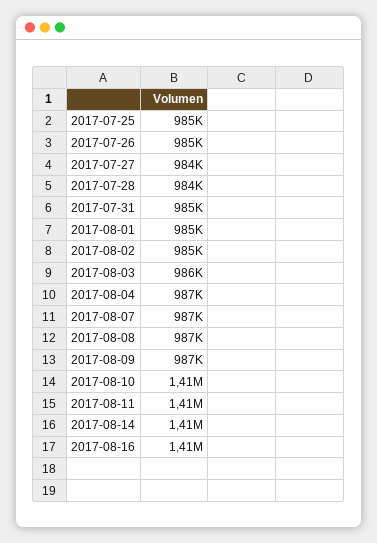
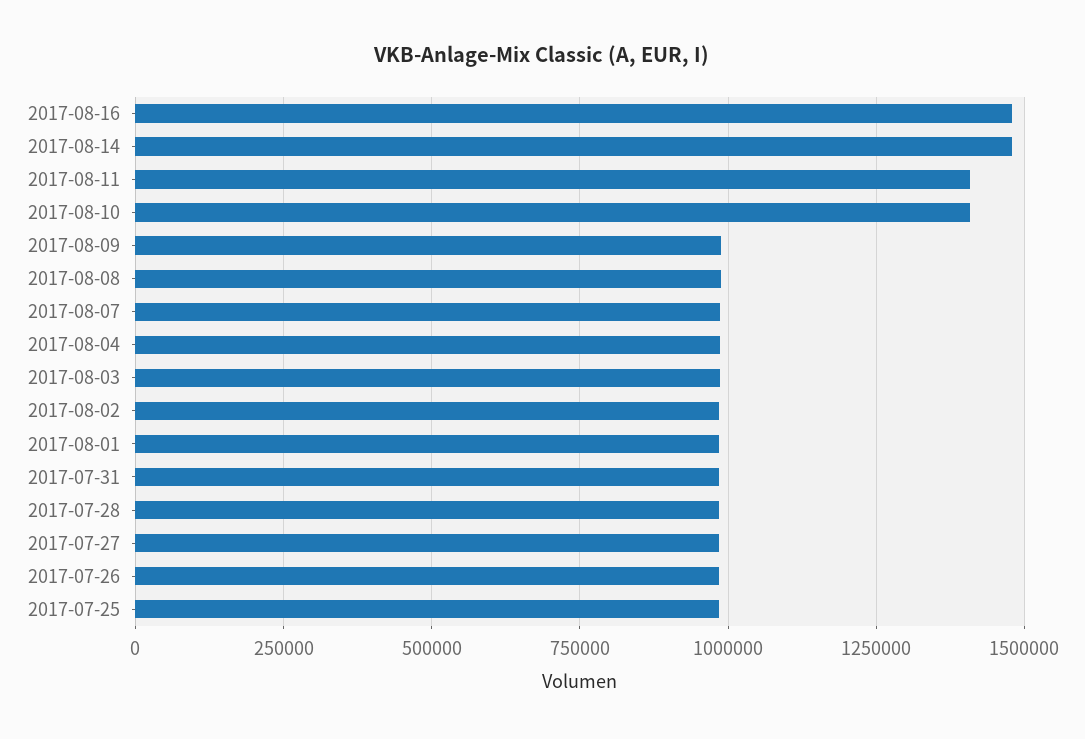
2017-08-14: 1410000 -> 1475000
2017-08-16: 1410000 -> 1475000

